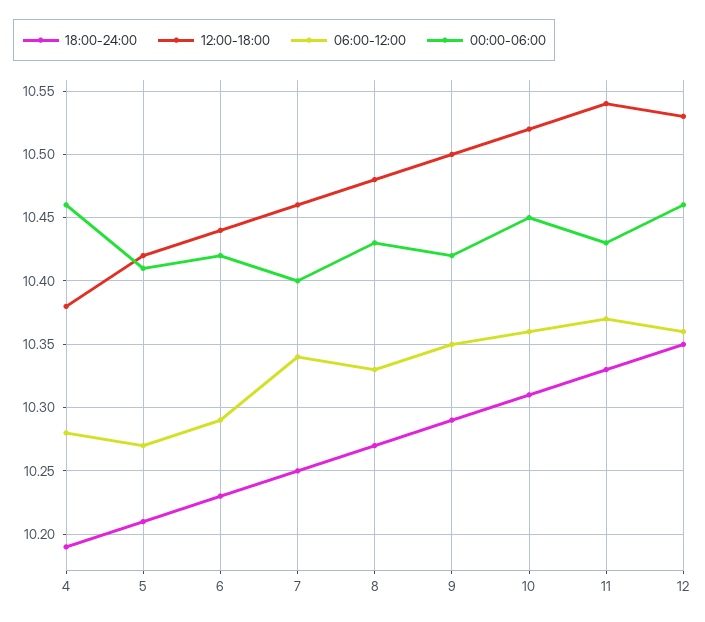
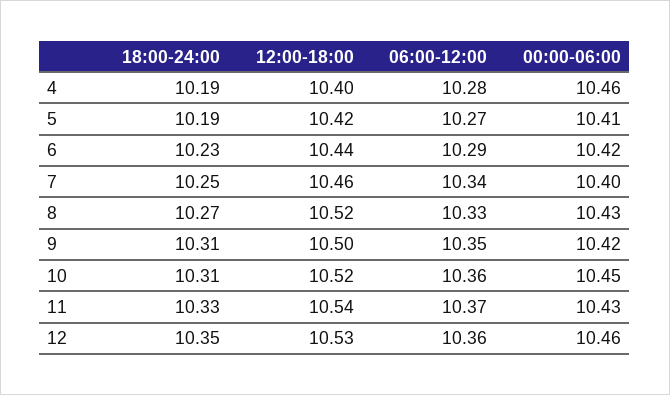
12:00-18:00, 4: 10.38 -> 10.4
18:00-24:00, 5: 10.21 -> 10.19
12:00-18:00, 8: 10.48 -> 10.52
18:00-24:00, 9: 10.29 -> 10.31

